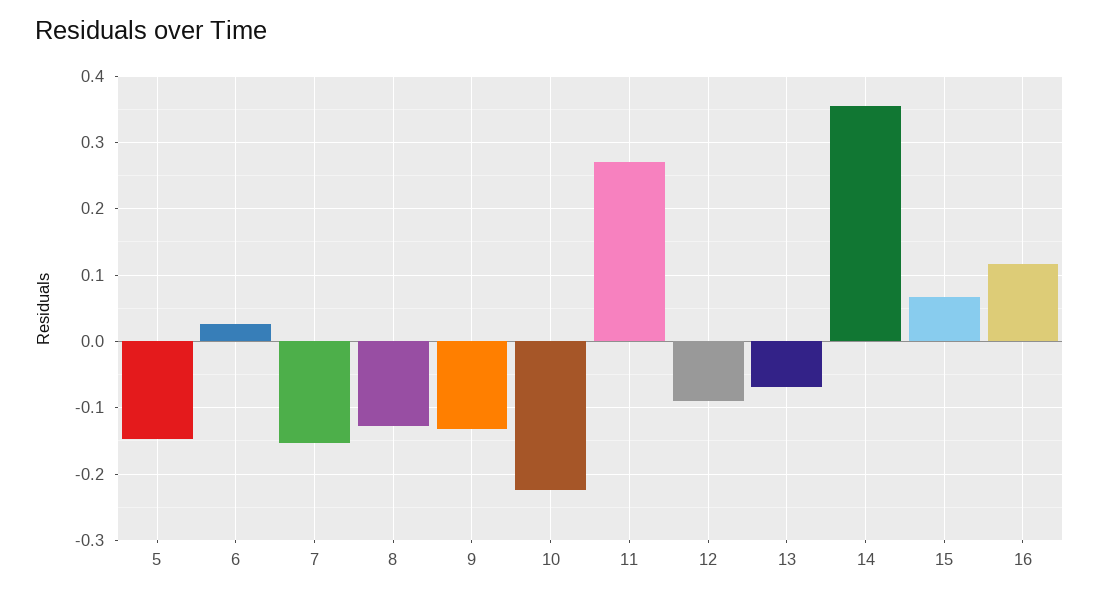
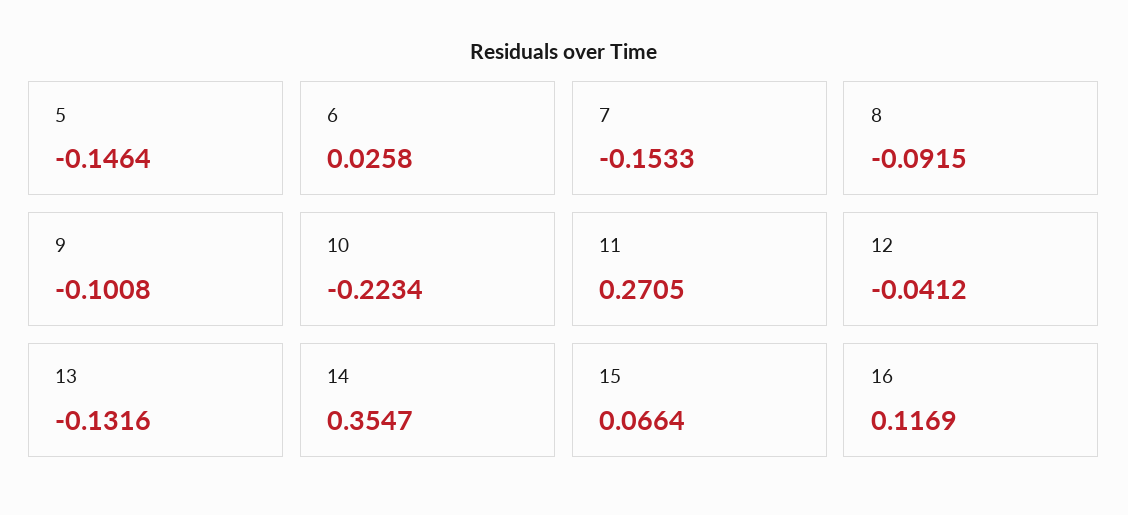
8: -0.13 -> -0.0915
9: -0.13 -> -0.1008
12: -0.09 -> -0.0412
13: -0.07 -> -0.1316

